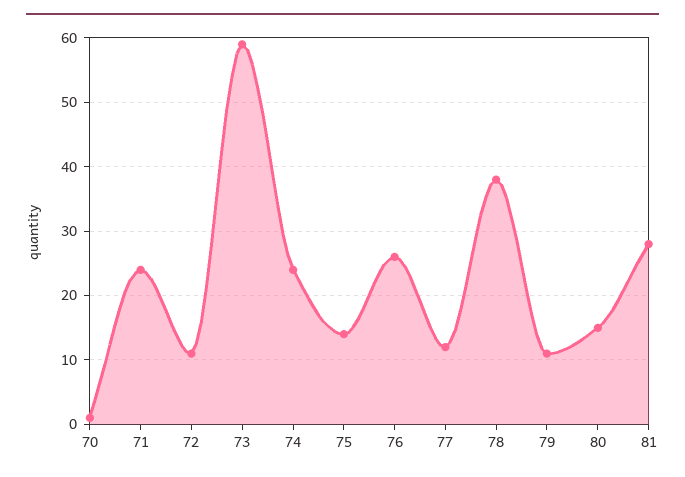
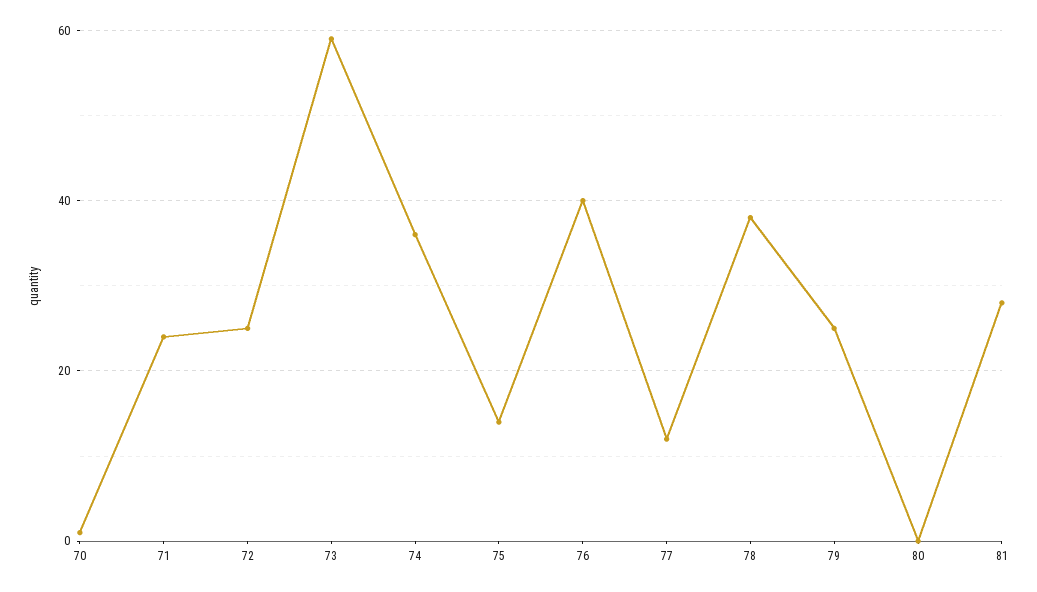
72: 11 -> 25
74: 24 -> 35
76: 26 -> 40
79: 11 -> 25
80: 15 -> 0

